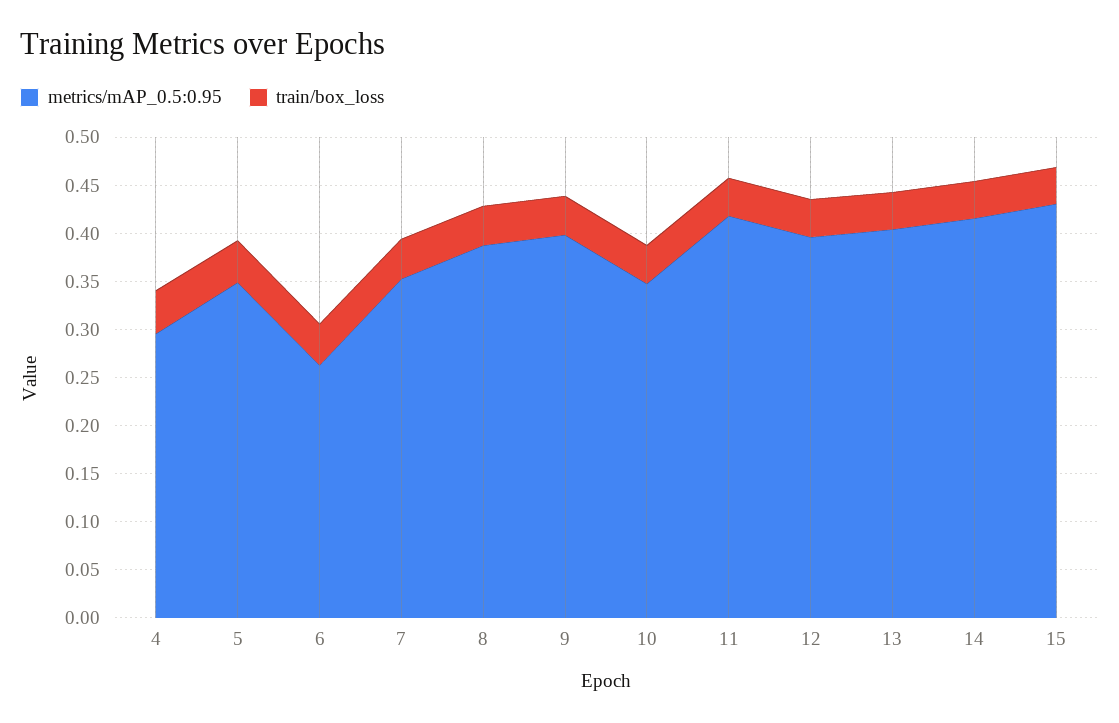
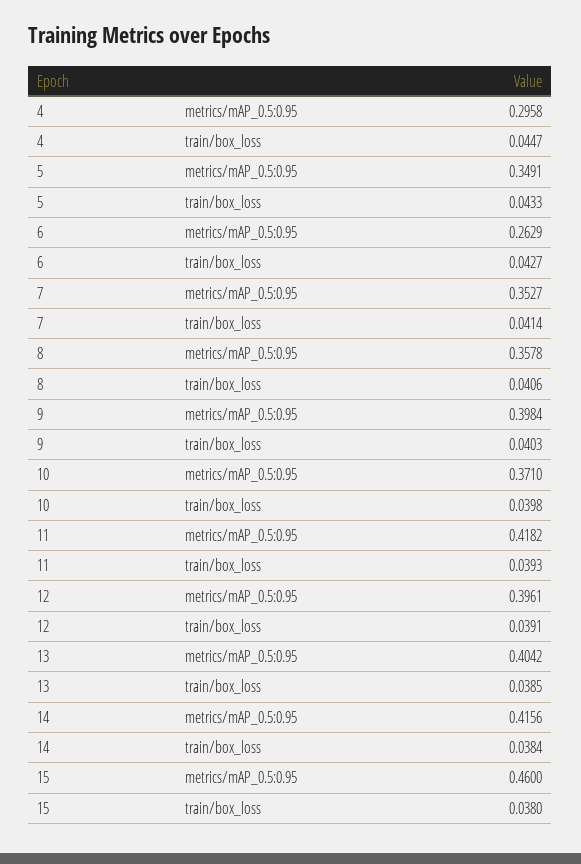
metrics/mAP_0.5:0.95, 8: 0.39 -> 0.3578
metrics/mAP_0.5:0.95, 10: 0.35 -> 0.371
metrics/mAP_0.5:0.95, 15: 0.43 -> 0.46

